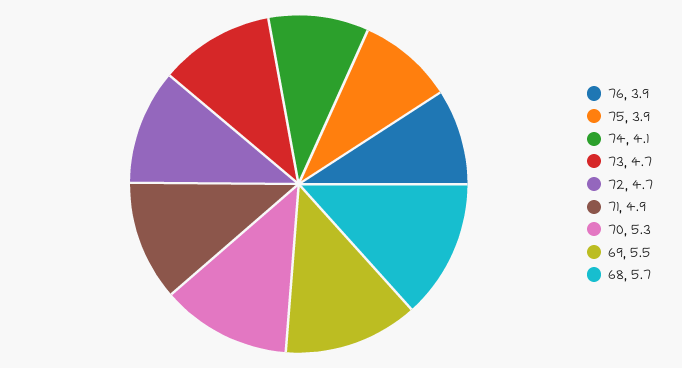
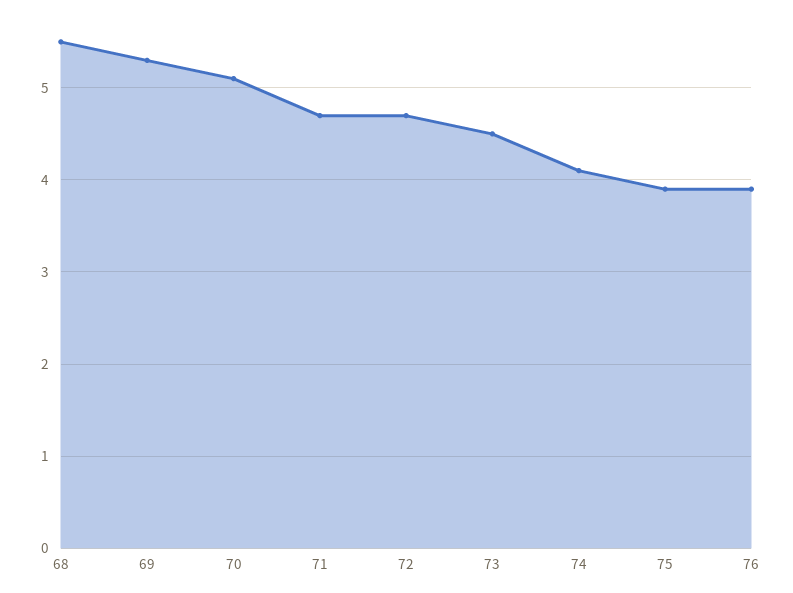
73: 4.7 -> 4.5
71: 4.9 -> 4.7
70: 5.3 -> 5.1
69: 5.5 -> 5.3
68: 5.7 -> 5.5

